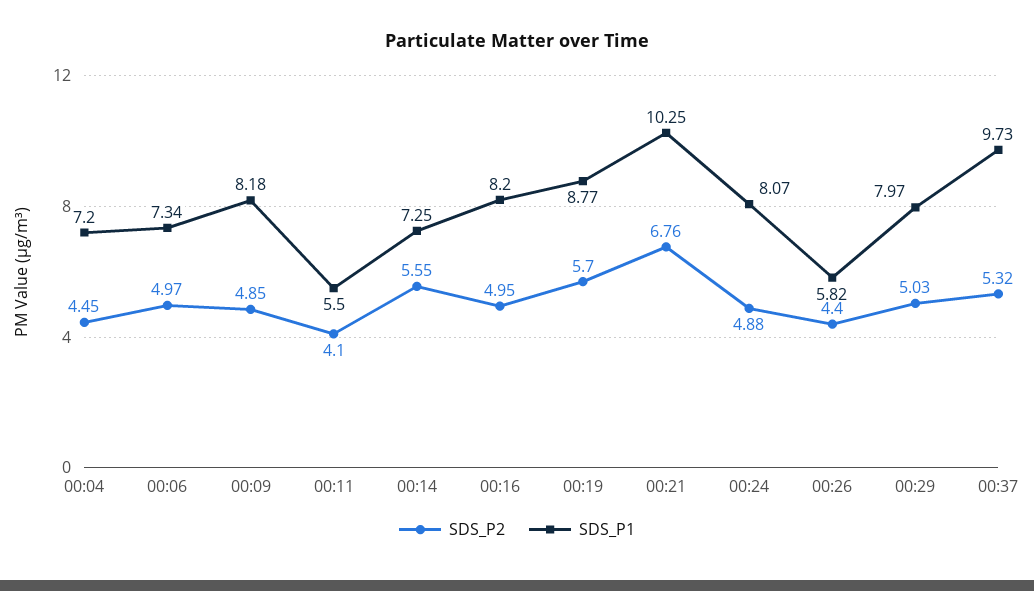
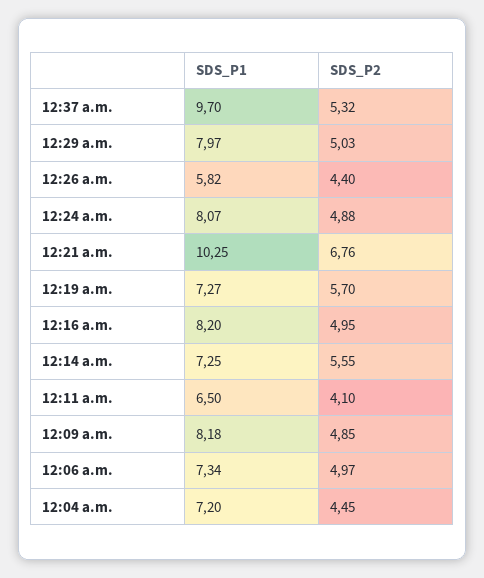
SDS_P1, 00:11: 5.5 -> 6.5
SDS_P1, 00:19: 8.77 -> 7.27
SDS_P1, 00:37: 9.73 -> 9.7

